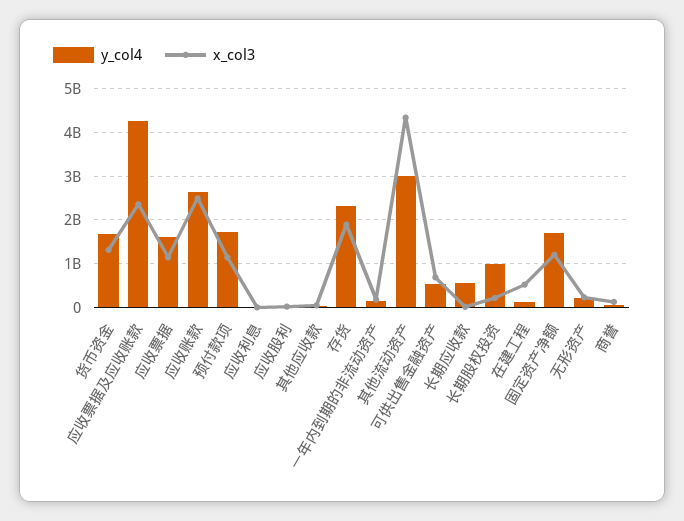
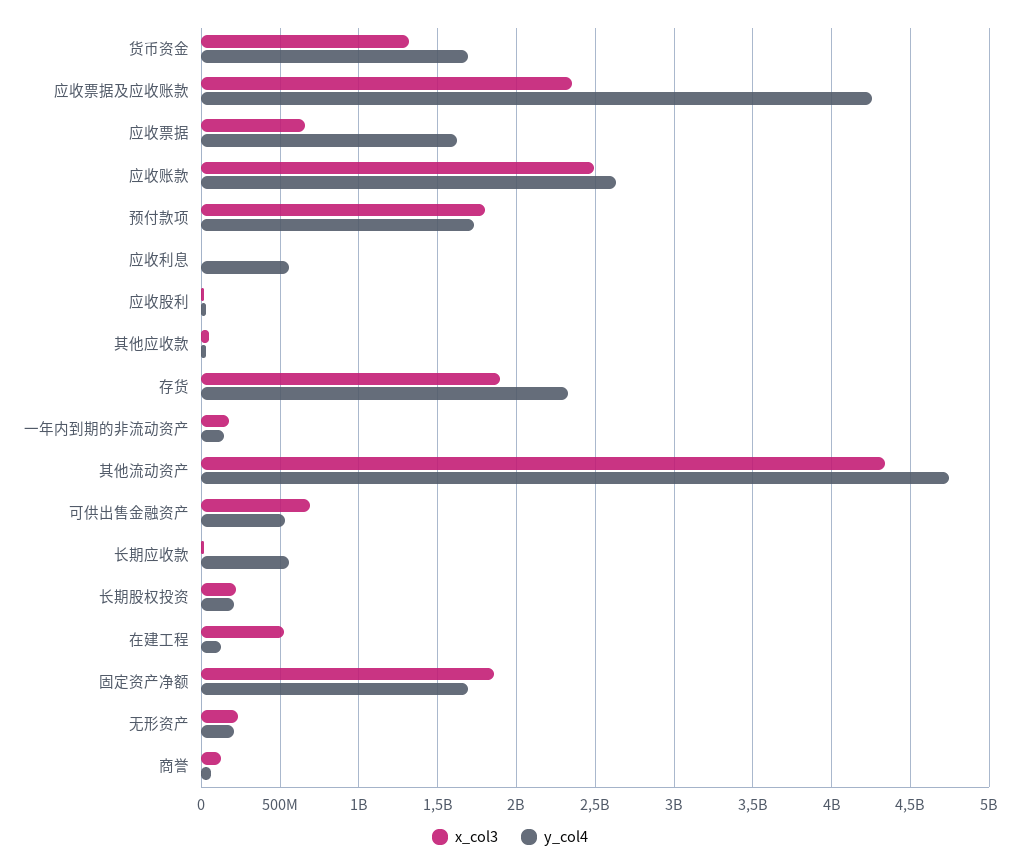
x_col3, 应收票据: 1200000000 -> 650000000
x_col3, 预付款项: 1200000000 -> 1800000000
y_col4, 应收利息: 0 -> 550000000
y_col4, 其他流动资产: 3000000000 -> 4750000000
y_col4, 长期股权投资: 1000000000 -> 200000000
x_col3, 固定资产净额: 1200000000 -> 1850000000

